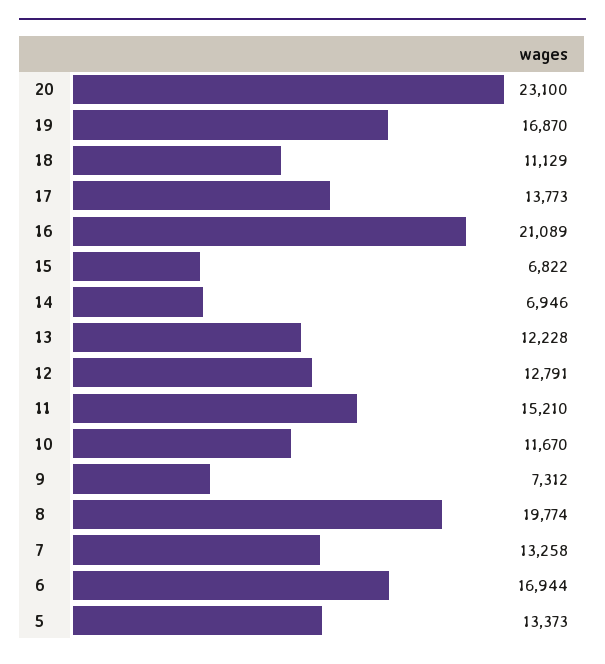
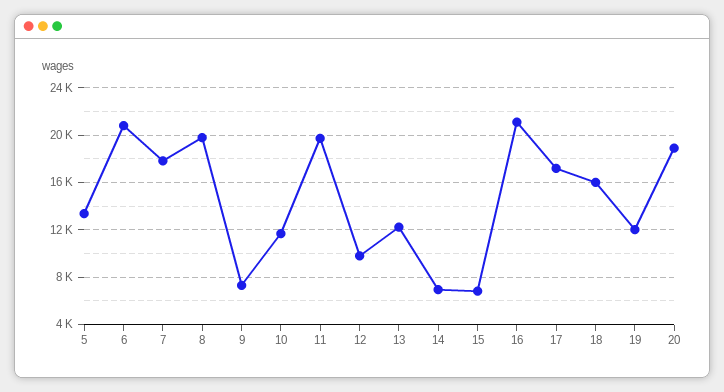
20: 23100 -> 19000
19: 16870 -> 12000
18: 11129 -> 16000
17: 13773 -> 17000
12: 12791 -> 10000
11: 15210 -> 20000
7: 13258 -> 18000
6: 16944 -> 21000

